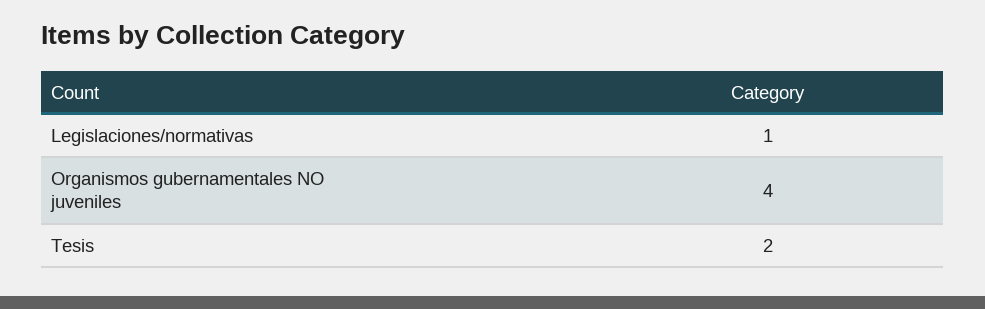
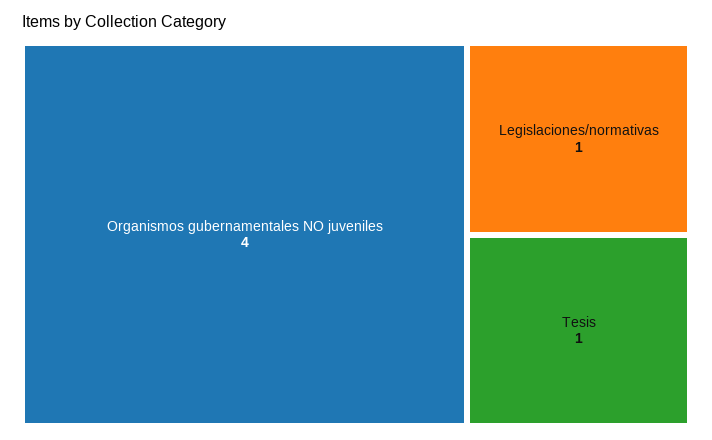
Tesis: 2 -> 1

